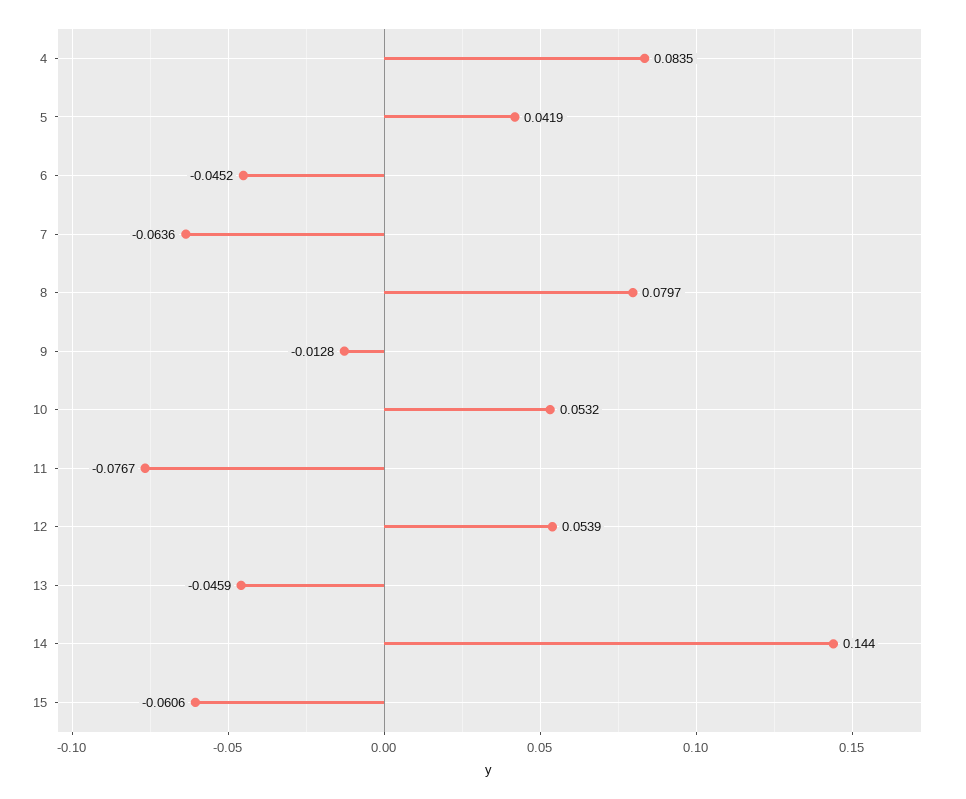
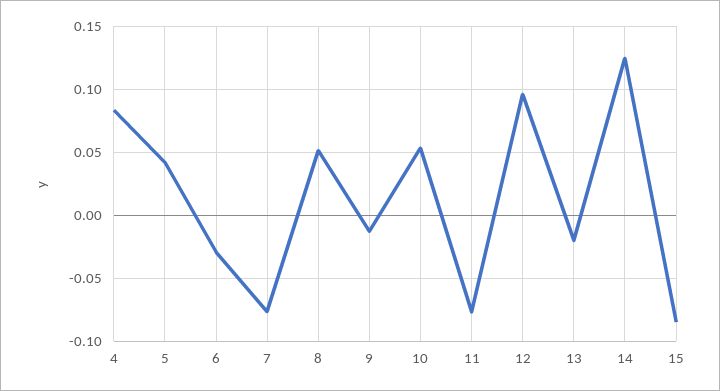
6: -0.0452 -> -0.03
7: -0.0636 -> -0.075
8: 0.0797 -> 0.05
12: 0.0539 -> 0.095
13: -0.0459 -> -0.02
14: 0.144 -> 0.125
15: -0.0606 -> -0.085

